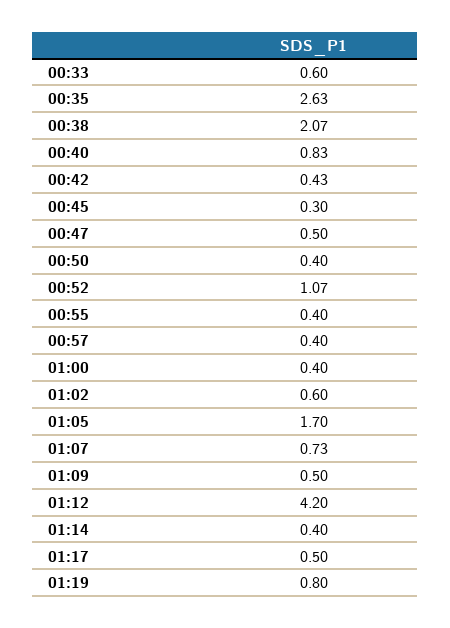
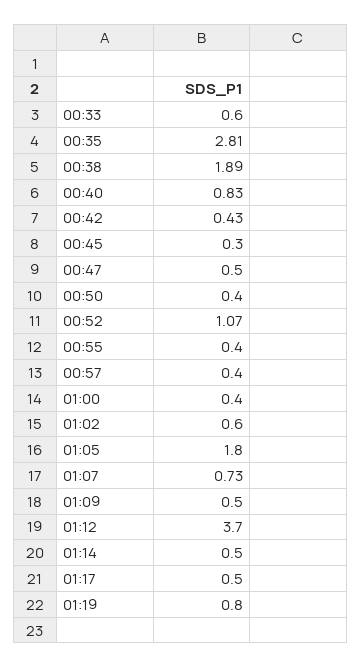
00:35: 2.63 -> 2.81
00:38: 2.07 -> 1.89
01:05: 1.7 -> 1.8
01:12: 4.2 -> 3.7
01:14: 0.4 -> 0.5

